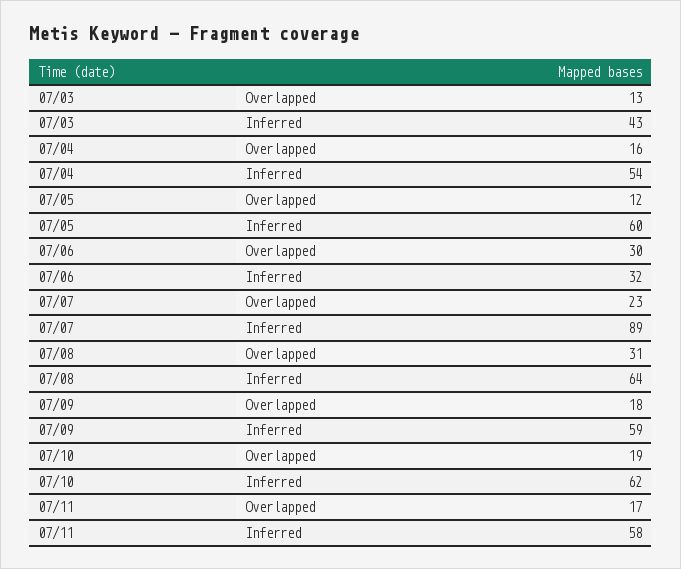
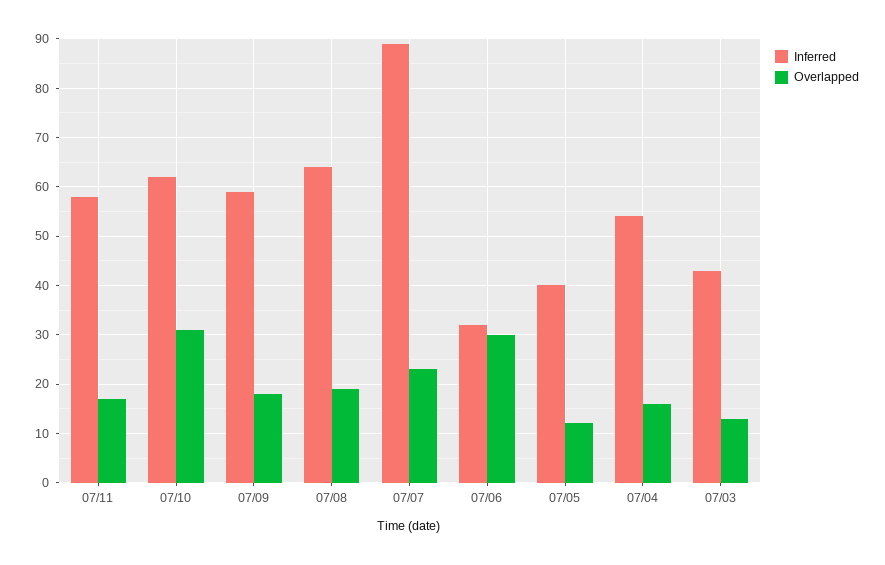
Inferred, 07/05: 60 -> 40
Overlapped, 07/08: 31 -> 20
Overlapped, 07/10: 19 -> 30

